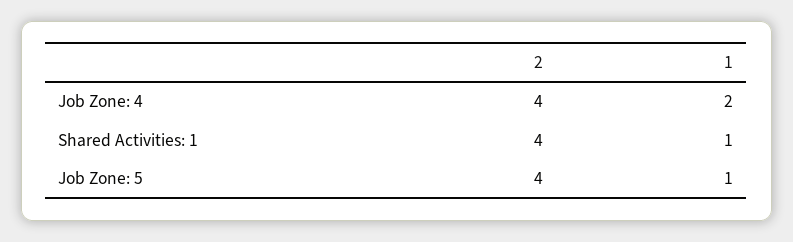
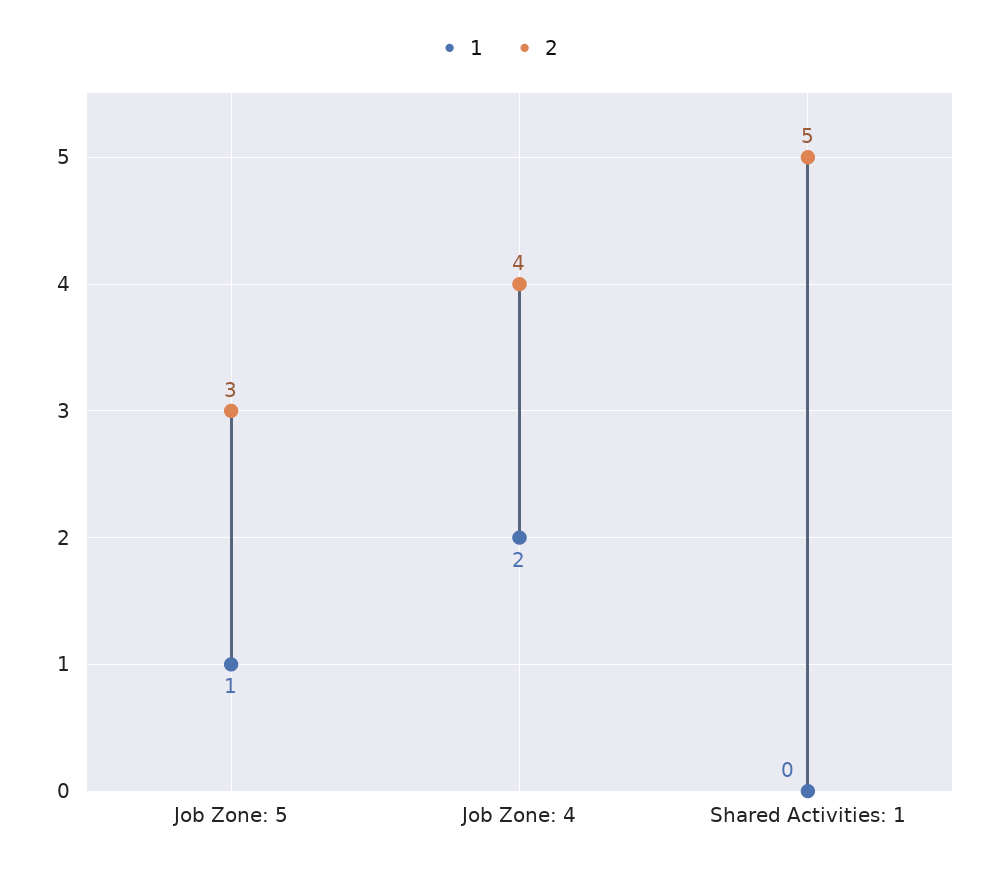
2, Shared Activities: 1: 4 -> 5
1, Shared Activities: 1: 1 -> 0
2, Job Zone: 5: 4 -> 3

